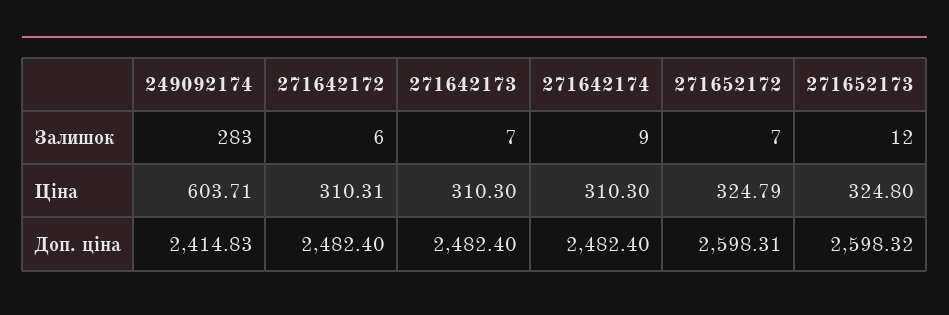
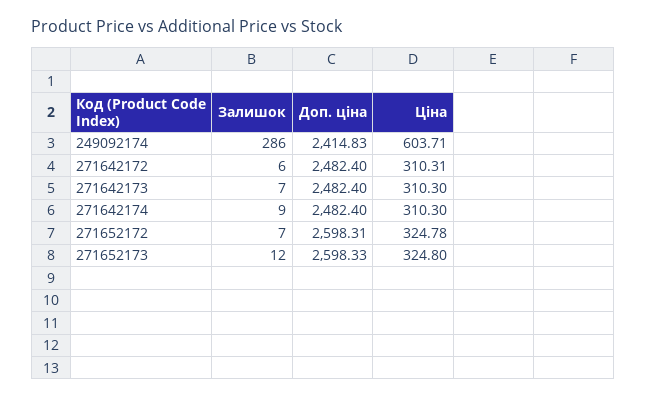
249092174, Залишок: 283 -> 286
271652172, Ціна: 324.79 -> 324.78
271652173, Доп. ціна: 2598.32 -> 2598.33

